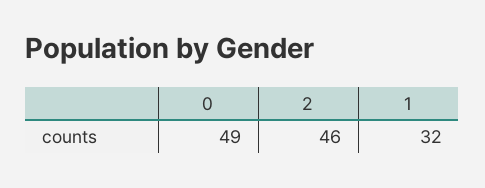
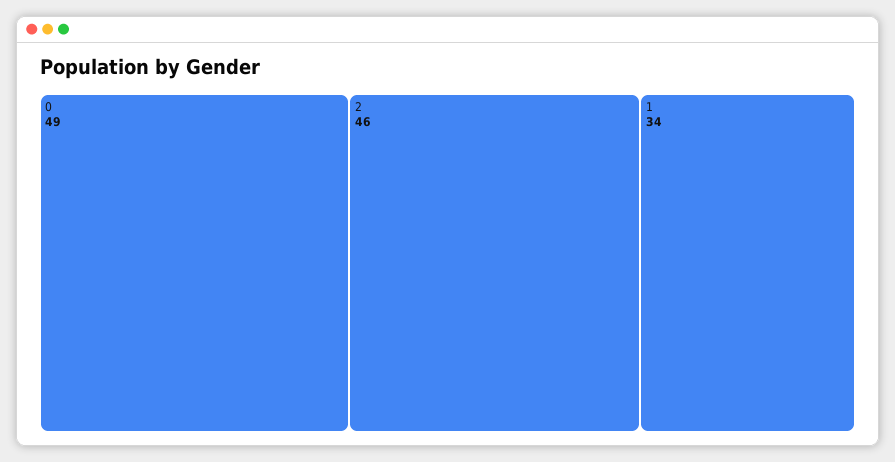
1: 32 -> 34

